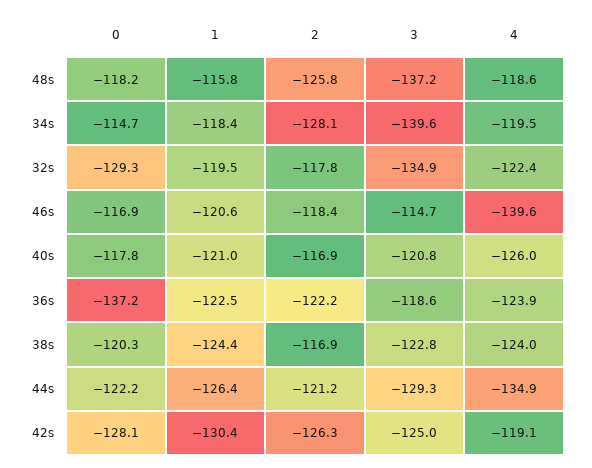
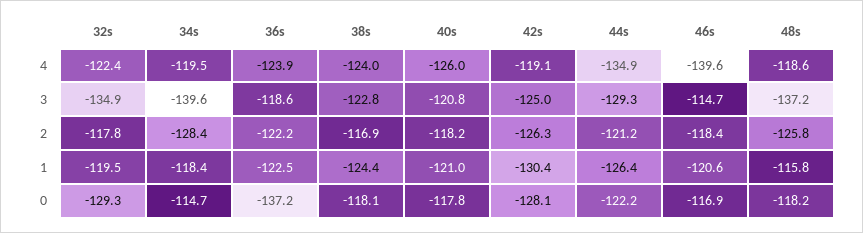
2, 34s: -128.1 -> -128.4
2, 40s: -116.9 -> -118.2
0, 38s: -120.3 -> -118.1

